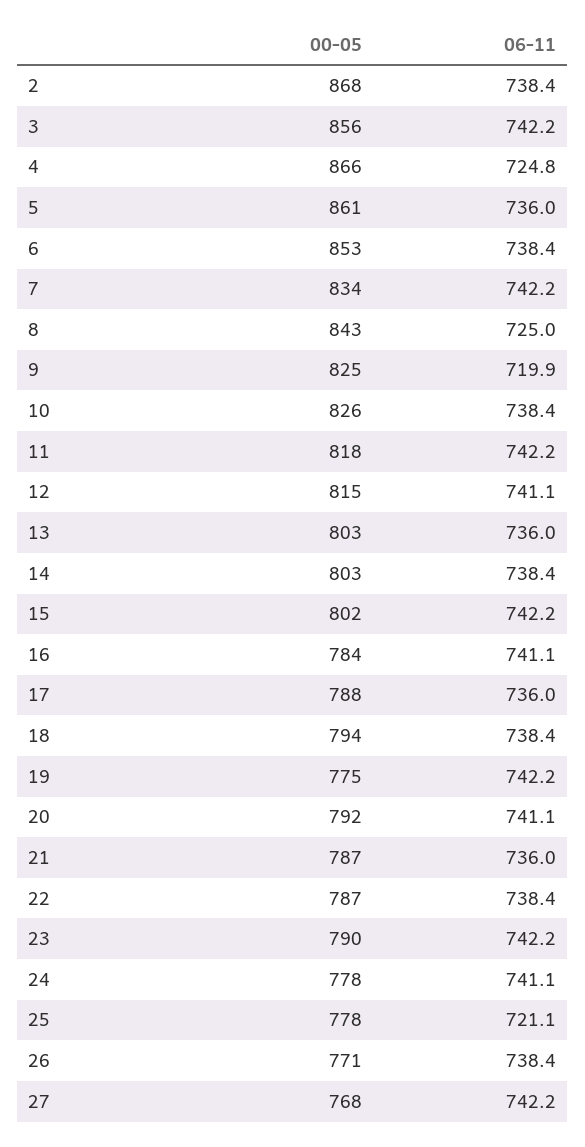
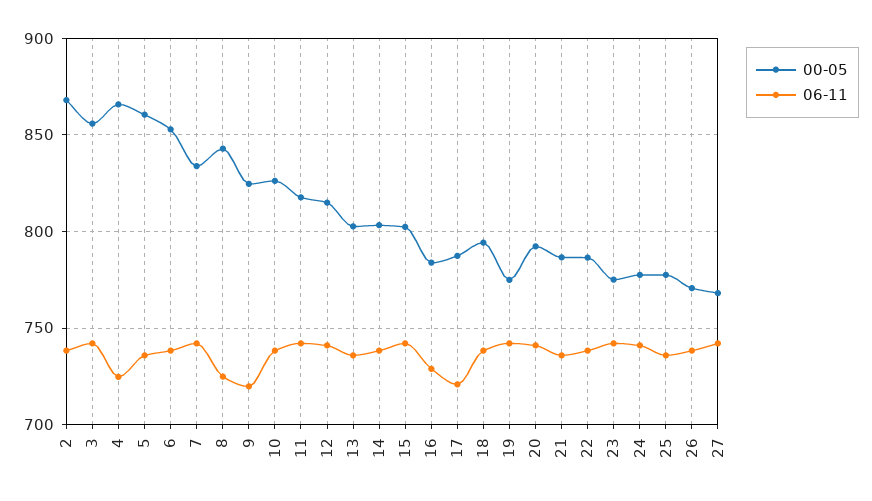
06-11, 16: 741.1 -> 730
06-11, 17: 736 -> 720
00-05, 23: 790 -> 775
06-11, 25: 721.1 -> 735

